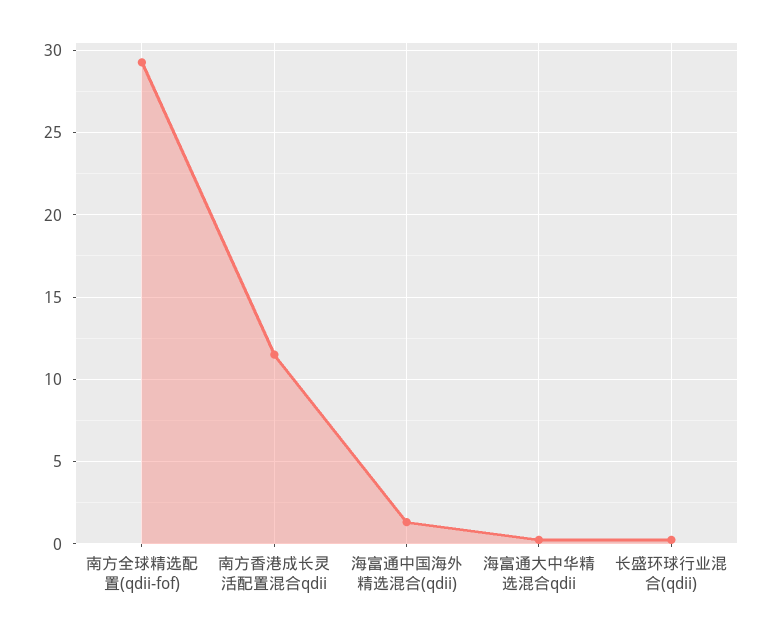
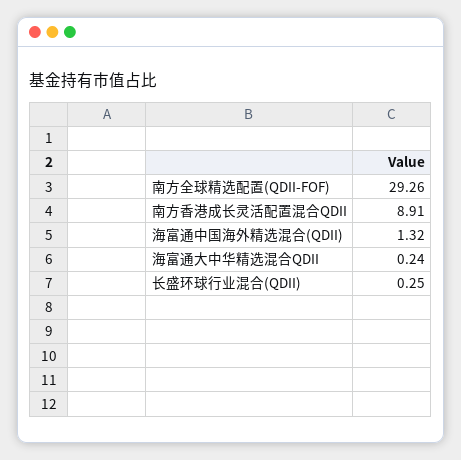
南方香港成长灵活配置混合qdii: 11.5 -> 8.91

